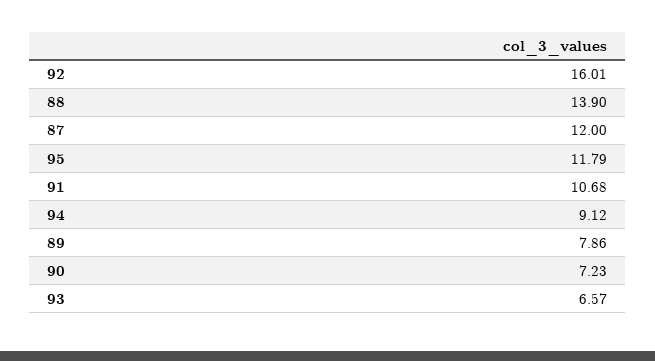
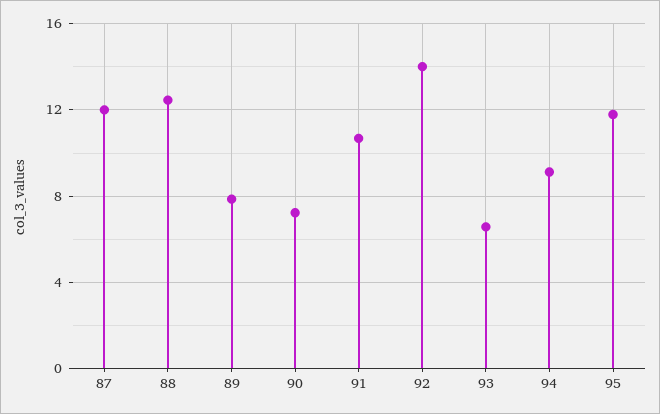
92: 16.01 -> 14
88: 13.9 -> 12.5

